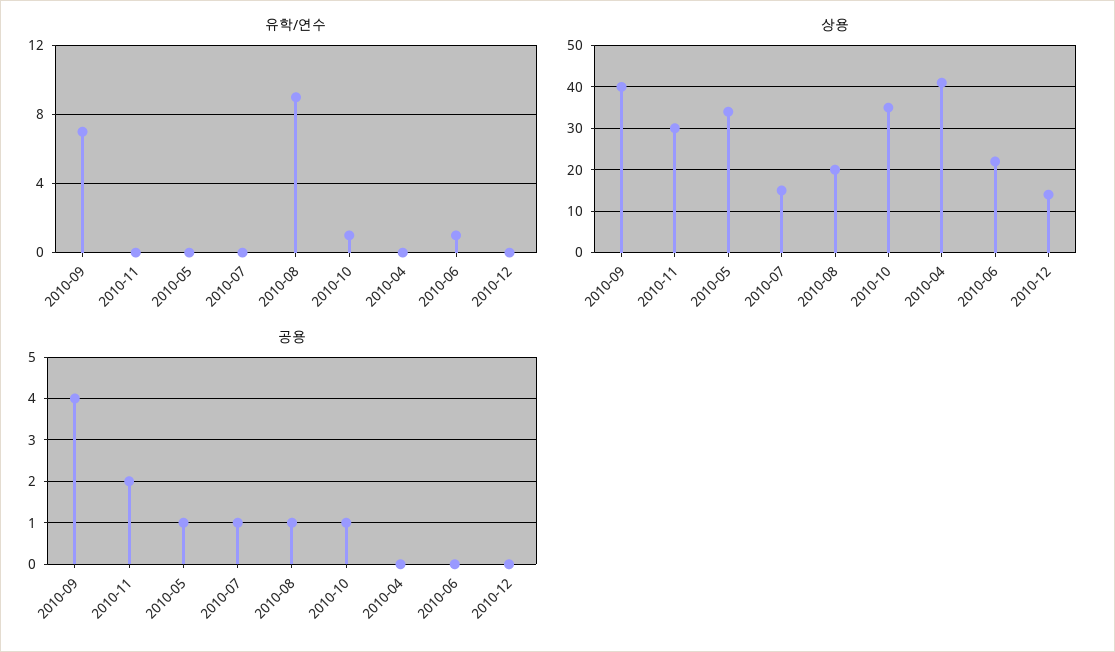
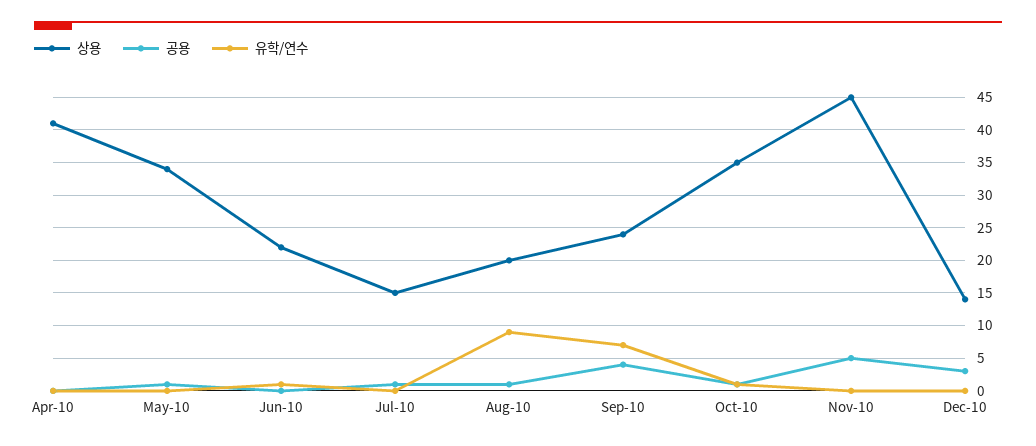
상용, 2010-09: 40 -> 24
상용, 2010-11: 30 -> 45
공용, 2010-11: 2 -> 5
공용, 2010-12: 0 -> 3

